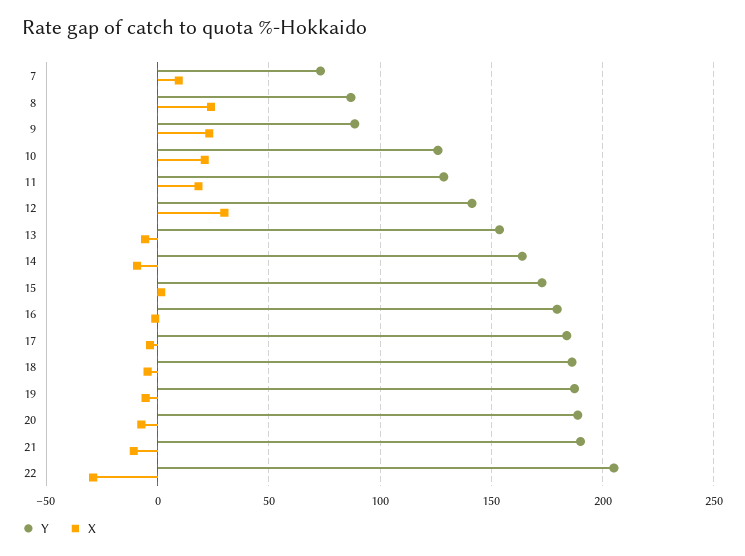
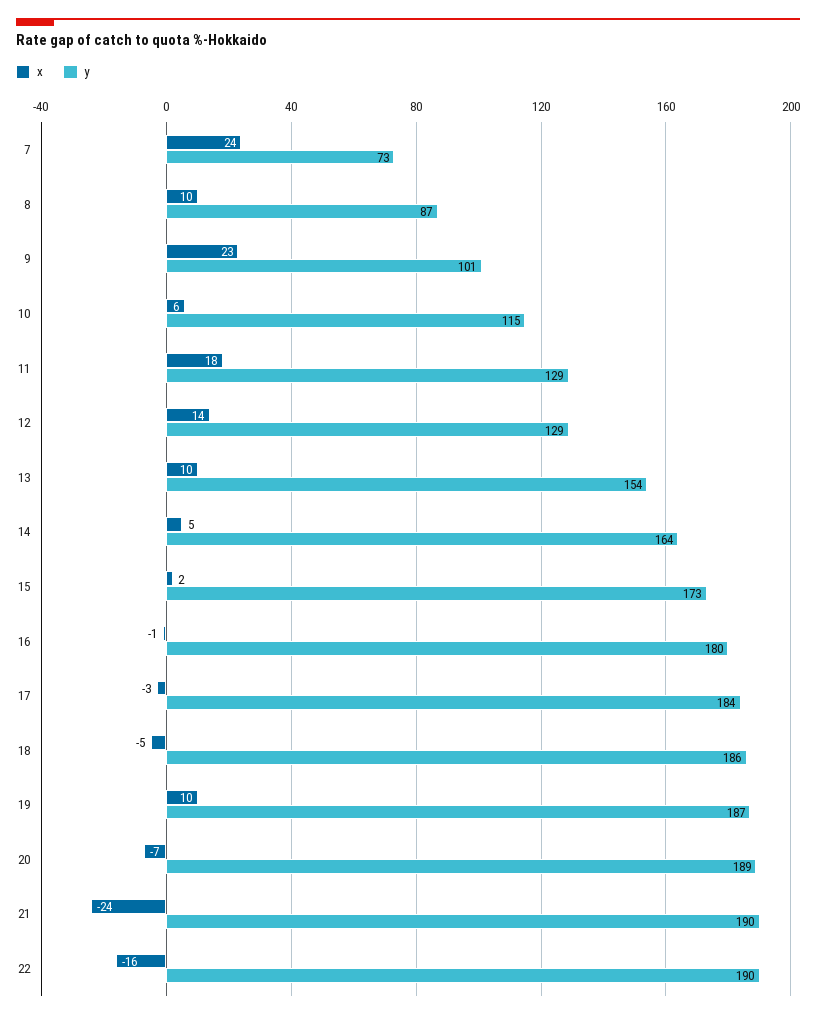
X, 7: 10 -> 24
X, 8: 25 -> 10
Y, 9: 90 -> 101
Y, 10: 125 -> 115
X, 10: 20 -> 6
Y, 12: 140 -> 129
X, 12: 30 -> 14
X, 13: -5 -> 10
X, 14: -10 -> 5
X, 19: -5 -> 10
X, 21: -10 -> -24
Y, 22: 205 -> 190
X, 22: -30 -> -16

